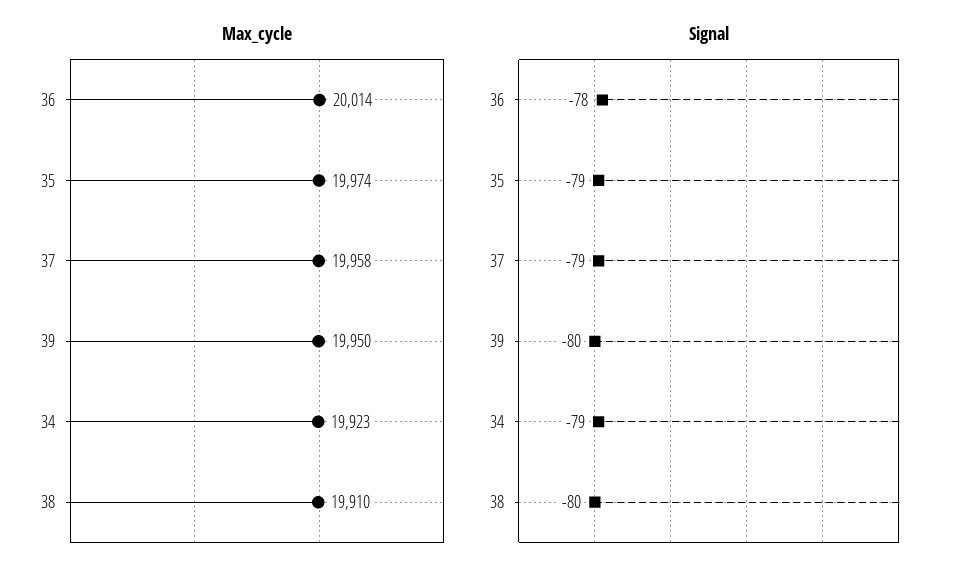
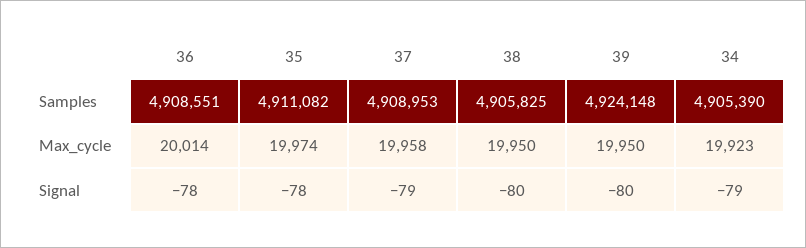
Max_cycle, 38: 19910 -> 19950
Signal, 35: -79 -> -78
Samples, 36: none -> 4908551
Samples, 35: none -> 4911082
Samples, 37: none -> 4908953
Samples, 38: none -> 4905825
Samples, 39: none -> 4924148
Samples, 34: none -> 4905390

